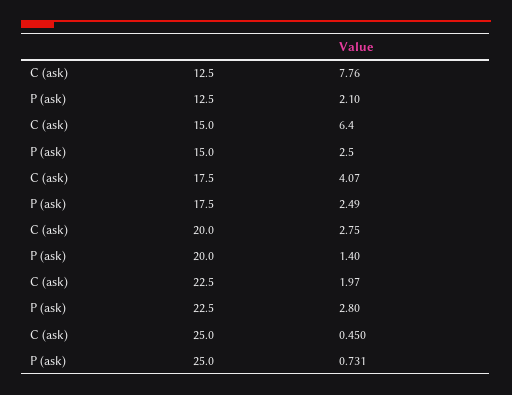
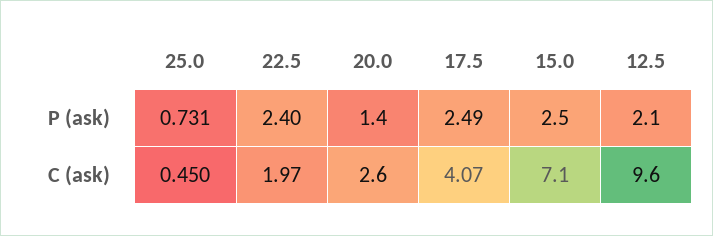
C (ask), 12.5: 7.76 -> 9.6
C (ask), 15.0: 6.4 -> 7.1
C (ask), 20.0: 2.75 -> 2.6
P (ask), 22.5: 2.8 -> 2.4

